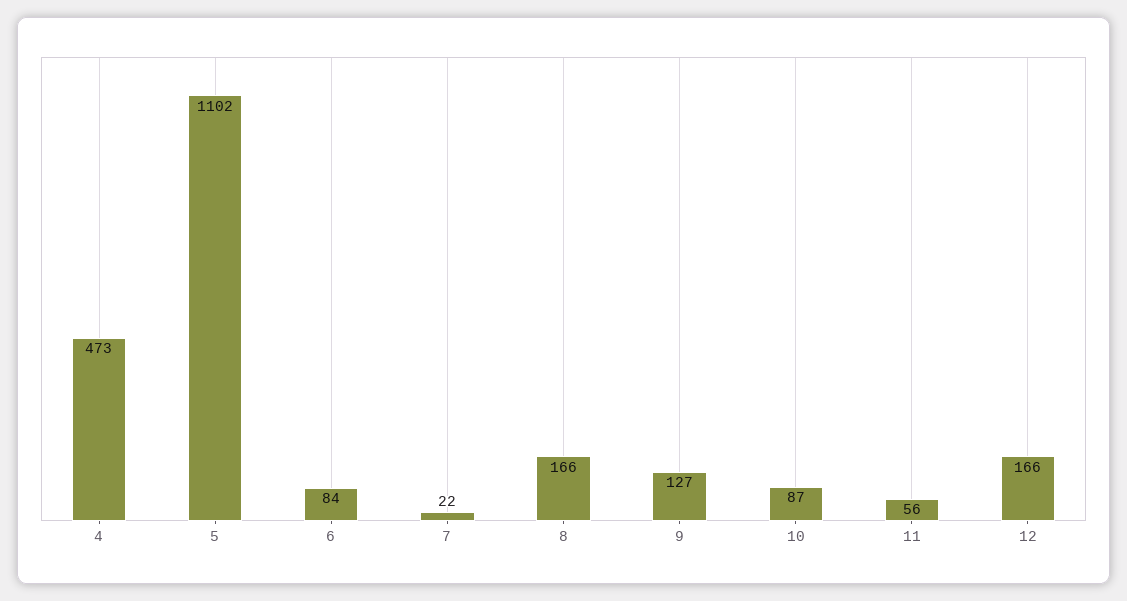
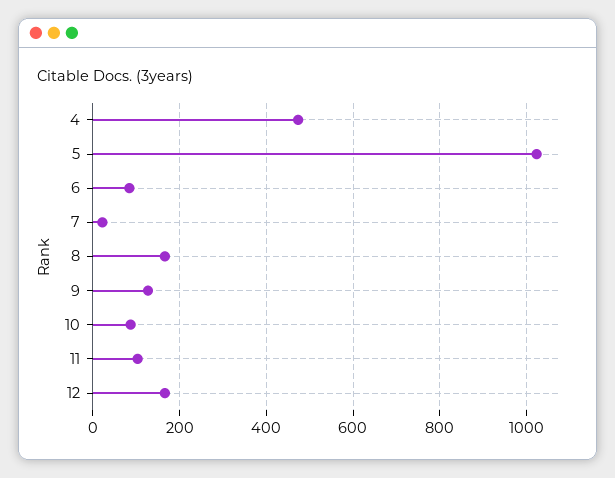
5: 1102 -> 1020
11: 56 -> 100

